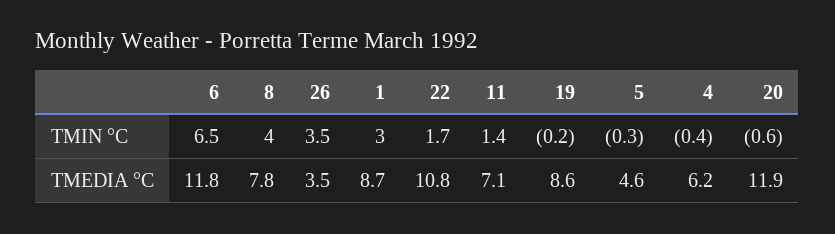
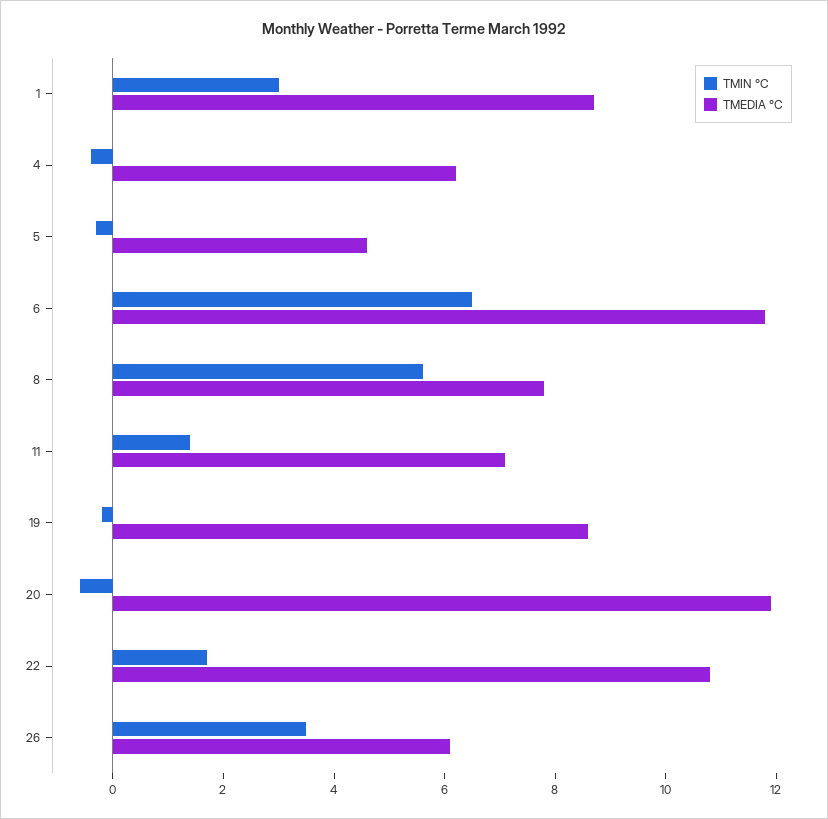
TMIN °C, 8: 4 -> 5.5
TMEDIA °C, 26: 3.5 -> 6

